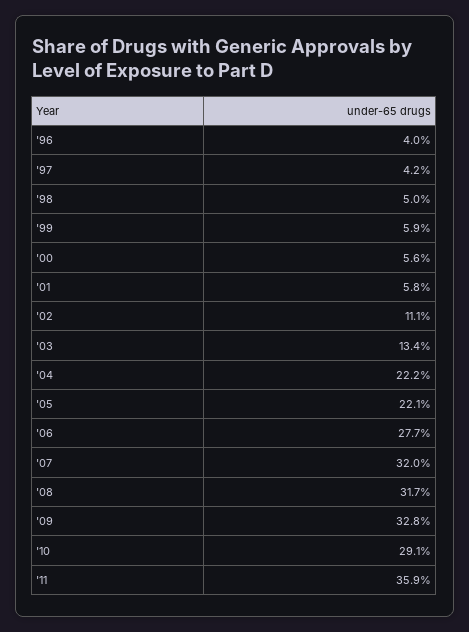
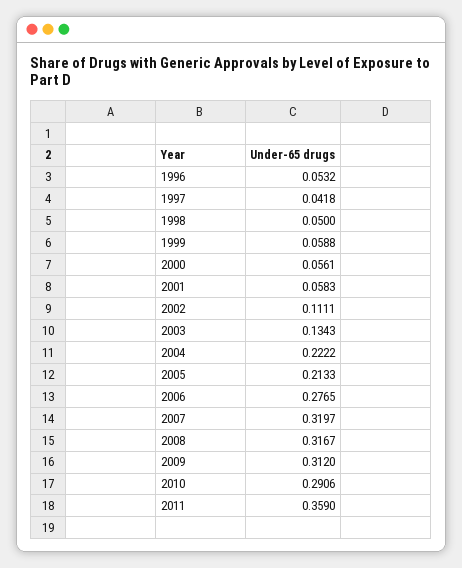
'96: 0.04 -> 0.0532
'05: 0.221 -> 0.2133
'09: 0.328 -> 0.312

